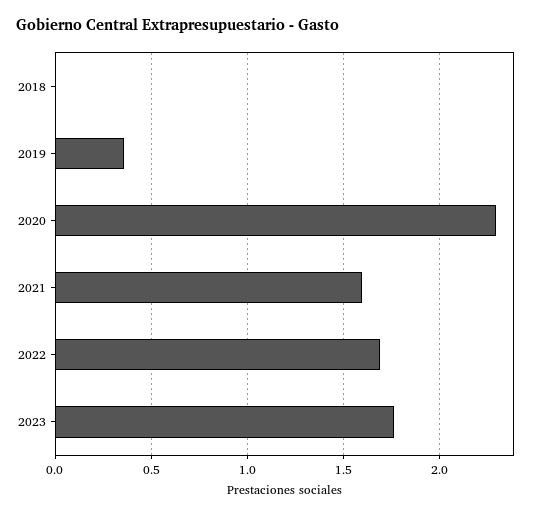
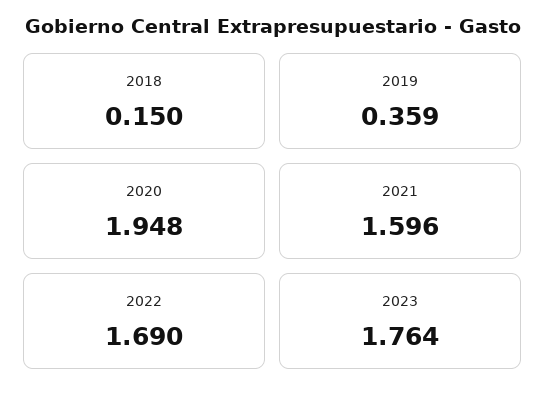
2018: 0 -> 0.15
2020: 2.3 -> 1.948

